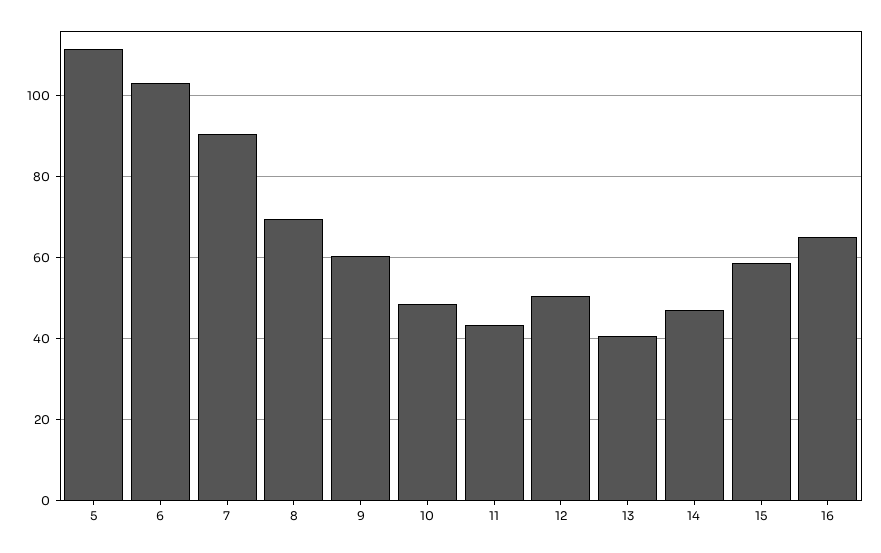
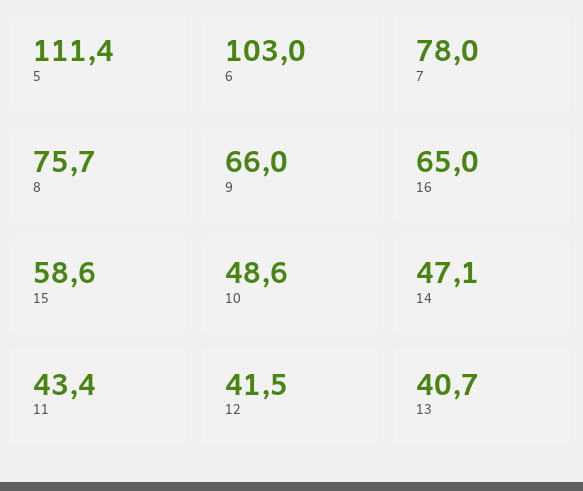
7: 90 -> 78
8: 70 -> 75.7
9: 60 -> 66
12: 50 -> 41.5

